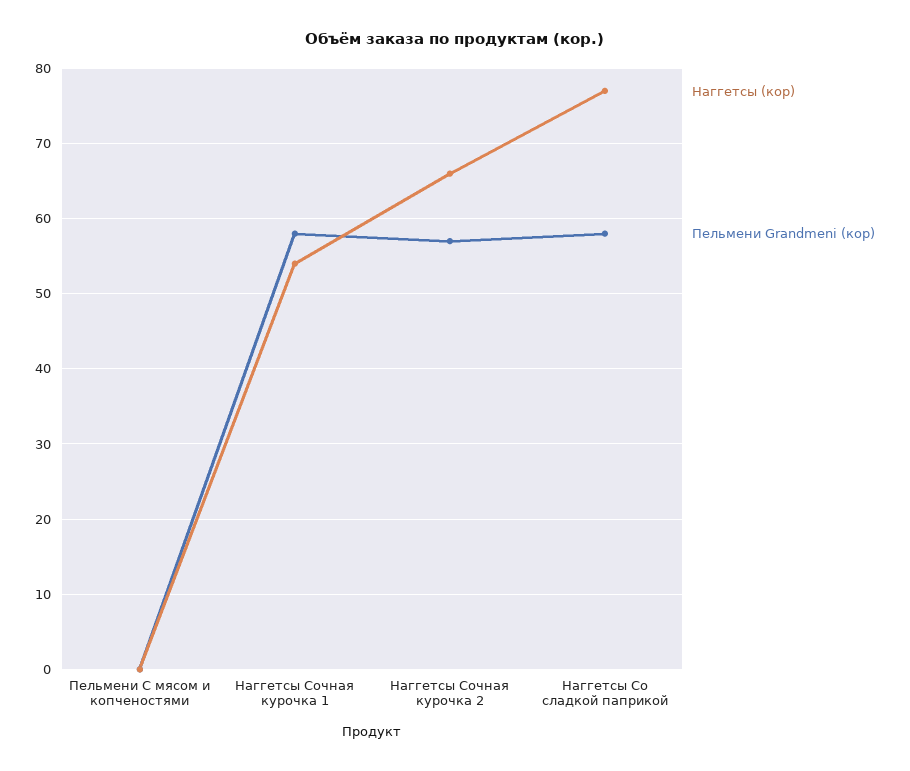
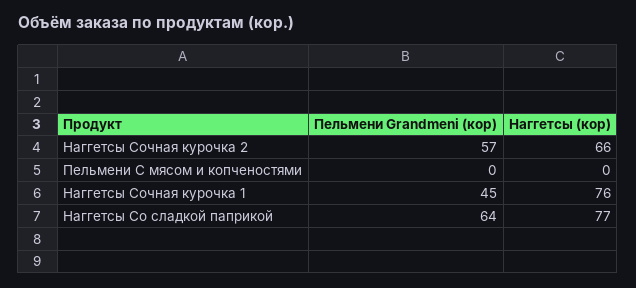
Наггетсы (кор), Наггетсы Сочная курочка 1: 54 -> 76
Пельмени Grandmeni (кор), Наггетсы Сочная курочка 1: 58 -> 45
Пельмени Grandmeni (кор), Наггетсы Со сладкой паприкой: 58 -> 64

